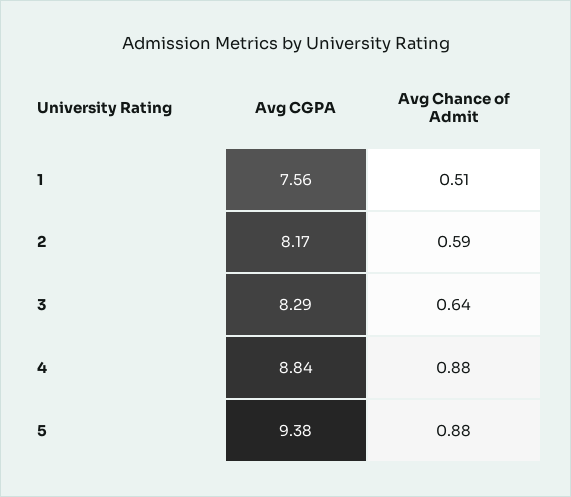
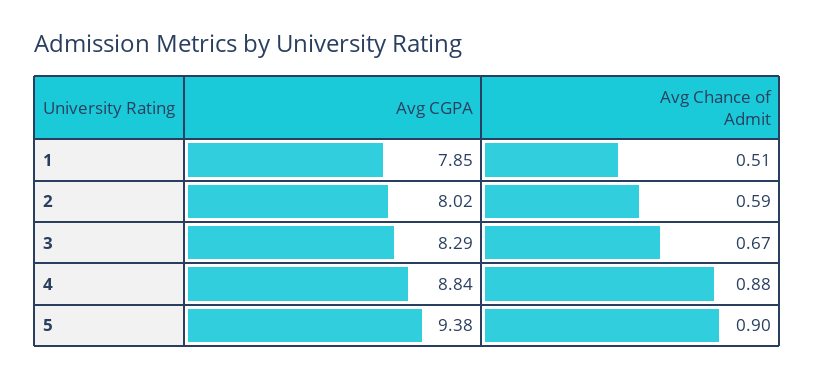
Avg CGPA, 1: 7.56 -> 7.85
Avg CGPA, 2: 8.17 -> 8.02
Avg Chance of Admit, 3: 0.64 -> 0.67
Avg Chance of Admit, 5: 0.88 -> 0.9

